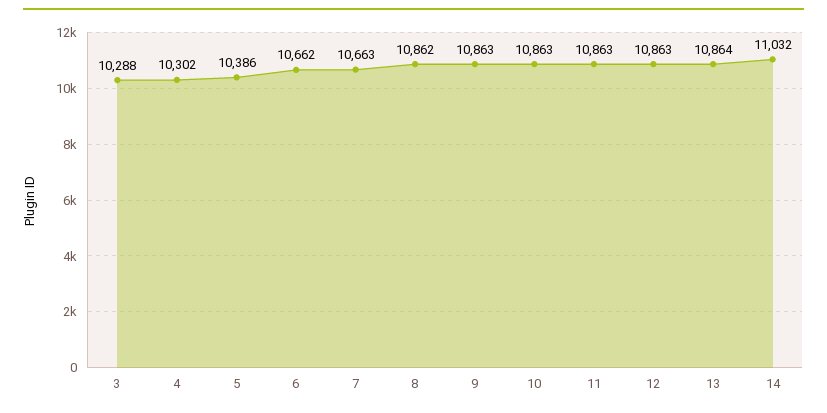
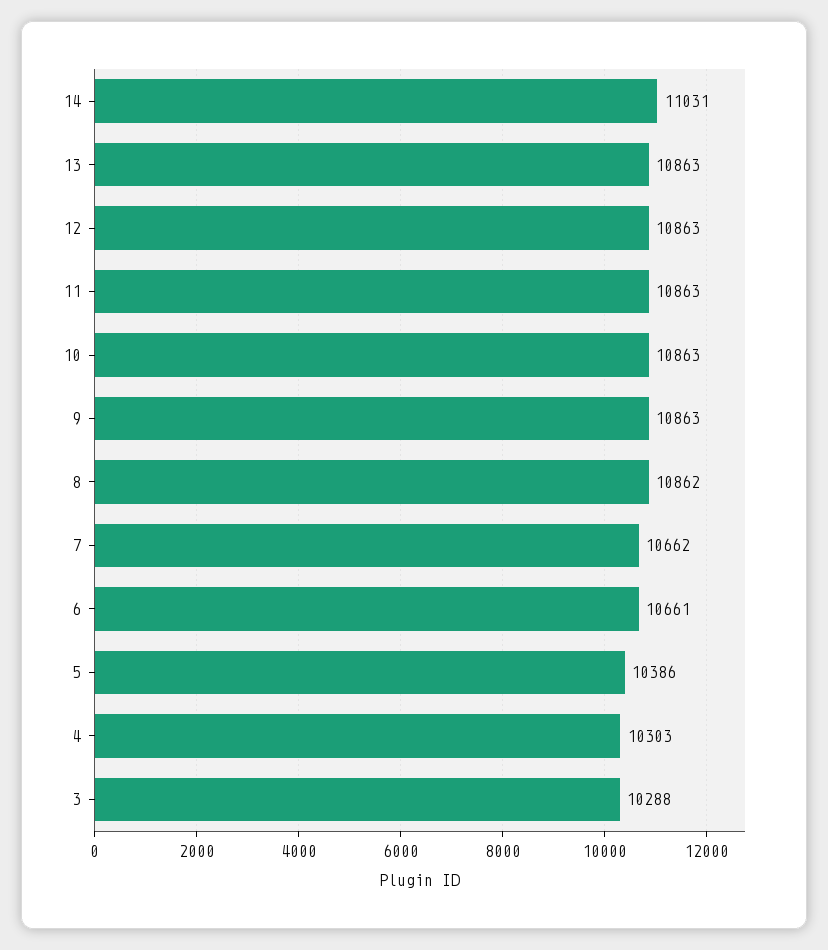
4: 10302 -> 10303
6: 10662 -> 10661
7: 10663 -> 10662
13: 10864 -> 10863
14: 11032 -> 11031

